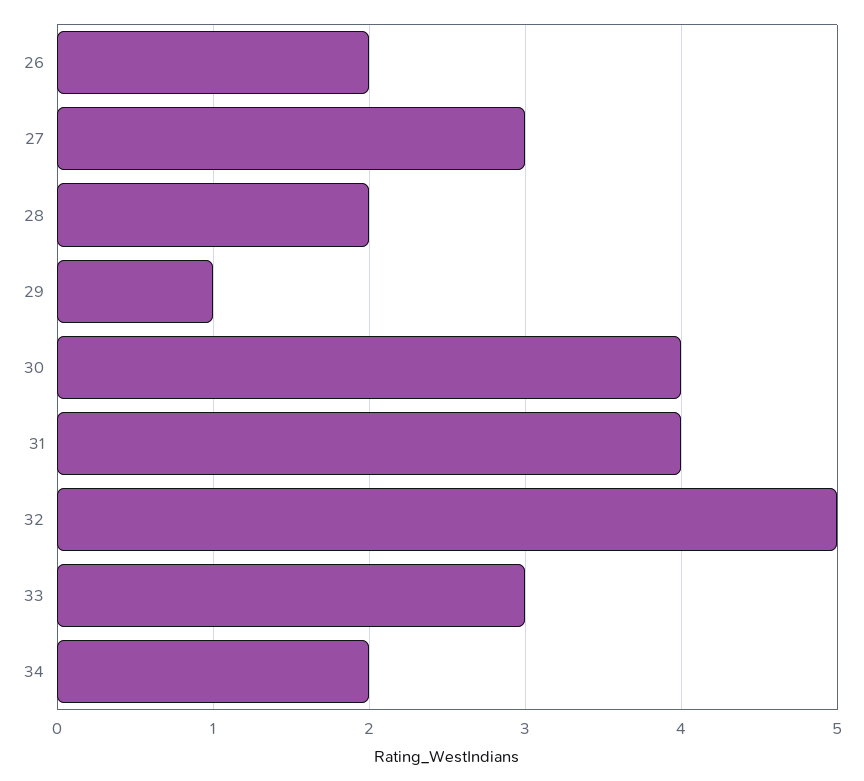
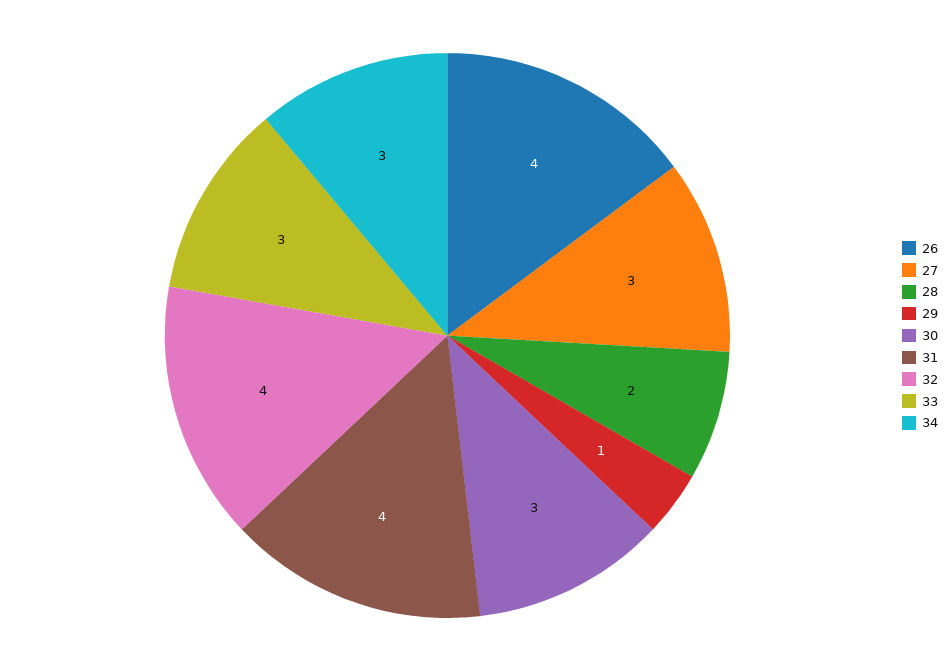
26: 2 -> 4
30: 4 -> 3
32: 5 -> 4
34: 2 -> 3

